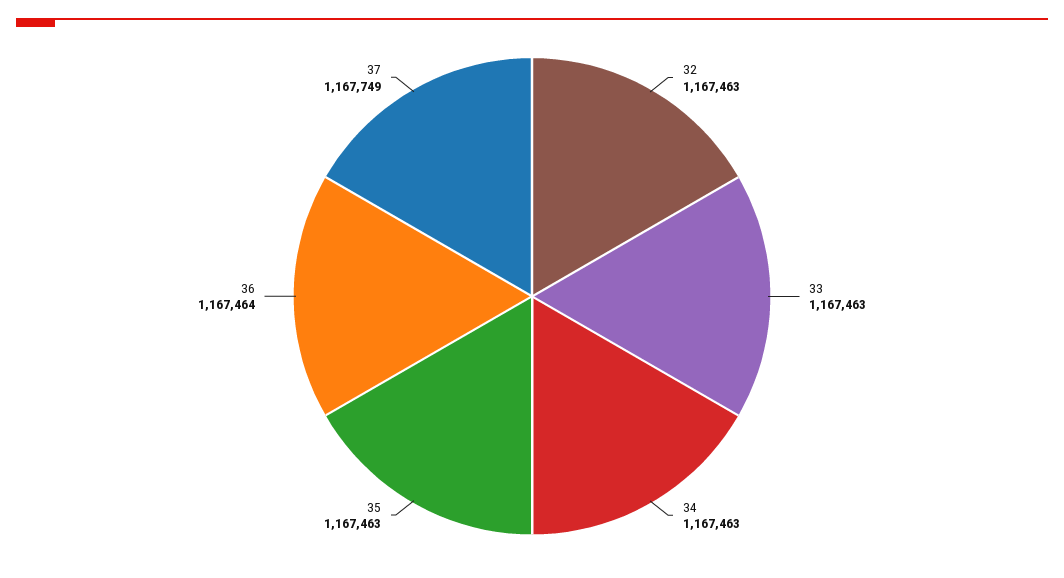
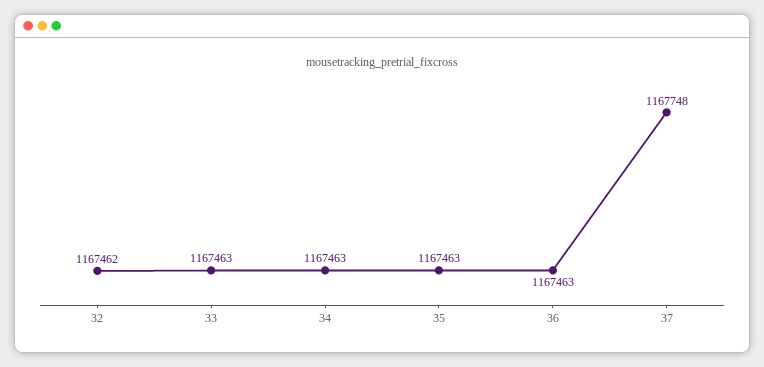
32: 1167463 -> 1167462
36: 1167464 -> 1167463
37: 1167749 -> 1167748

